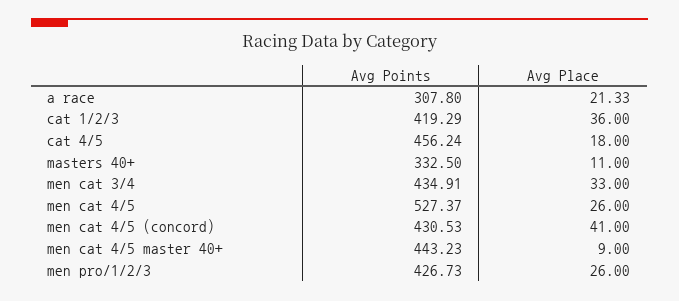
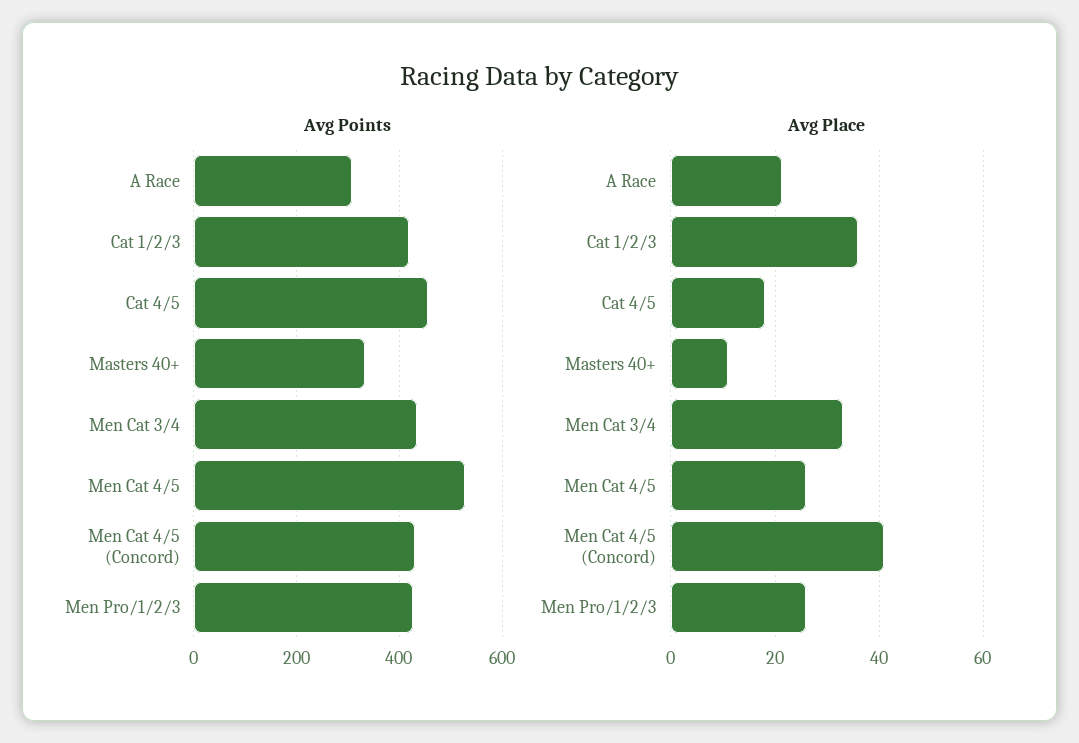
Avg Points, men cat 4/5 master 40+: 443.23 -> none
Avg Place, men cat 4/5 master 40+: 9 -> none

